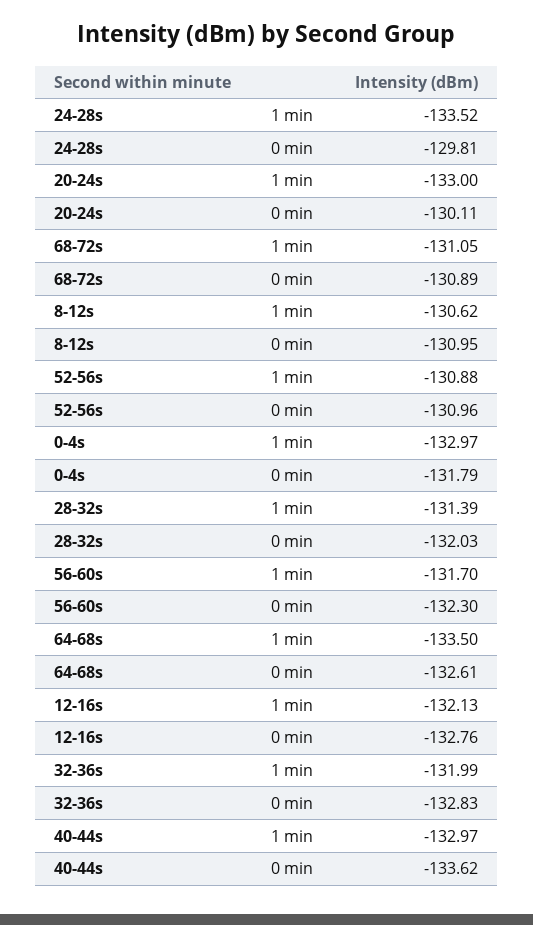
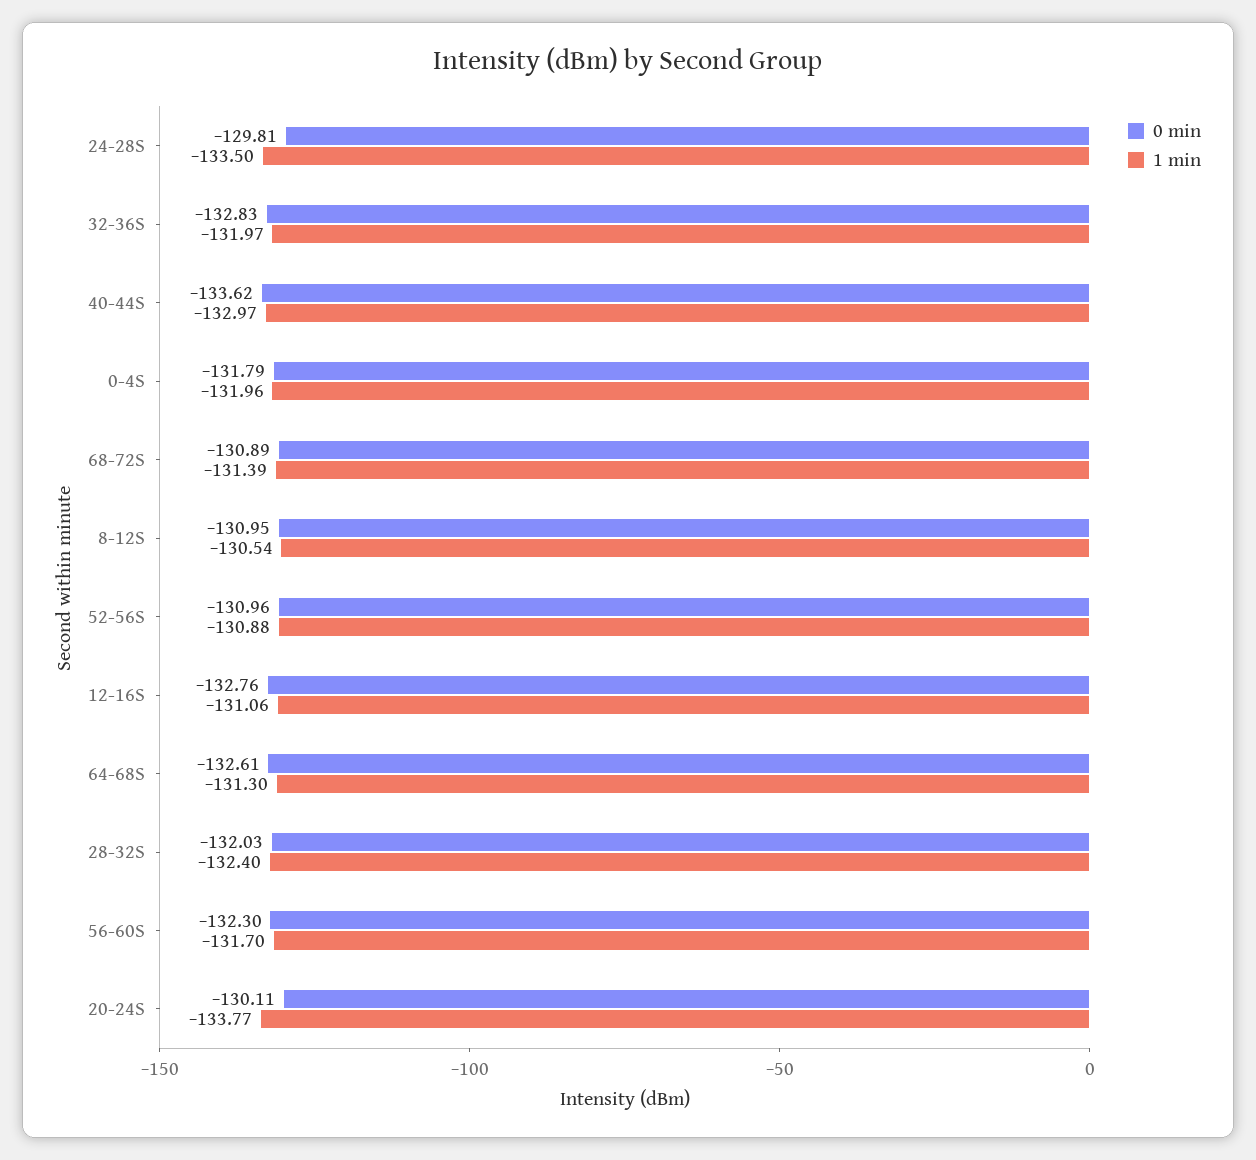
1 min, 24-28s: -133.52 -> -133.5
1 min, 20-24s: -133 -> -133.77
1 min, 68-72s: -131.05 -> -131.39
1 min, 8-12s: -130.62 -> -130.54
1 min, 0-4s: -132.97 -> -131.96
1 min, 28-32s: -131.39 -> -132.4
1 min, 64-68s: -133.5 -> -131.3
1 min, 12-16s: -132.13 -> -131.06
1 min, 32-36s: -131.99 -> -131.97

